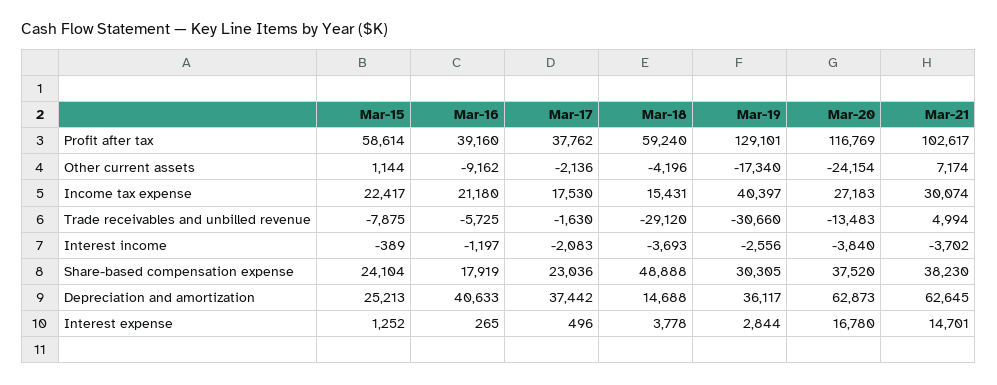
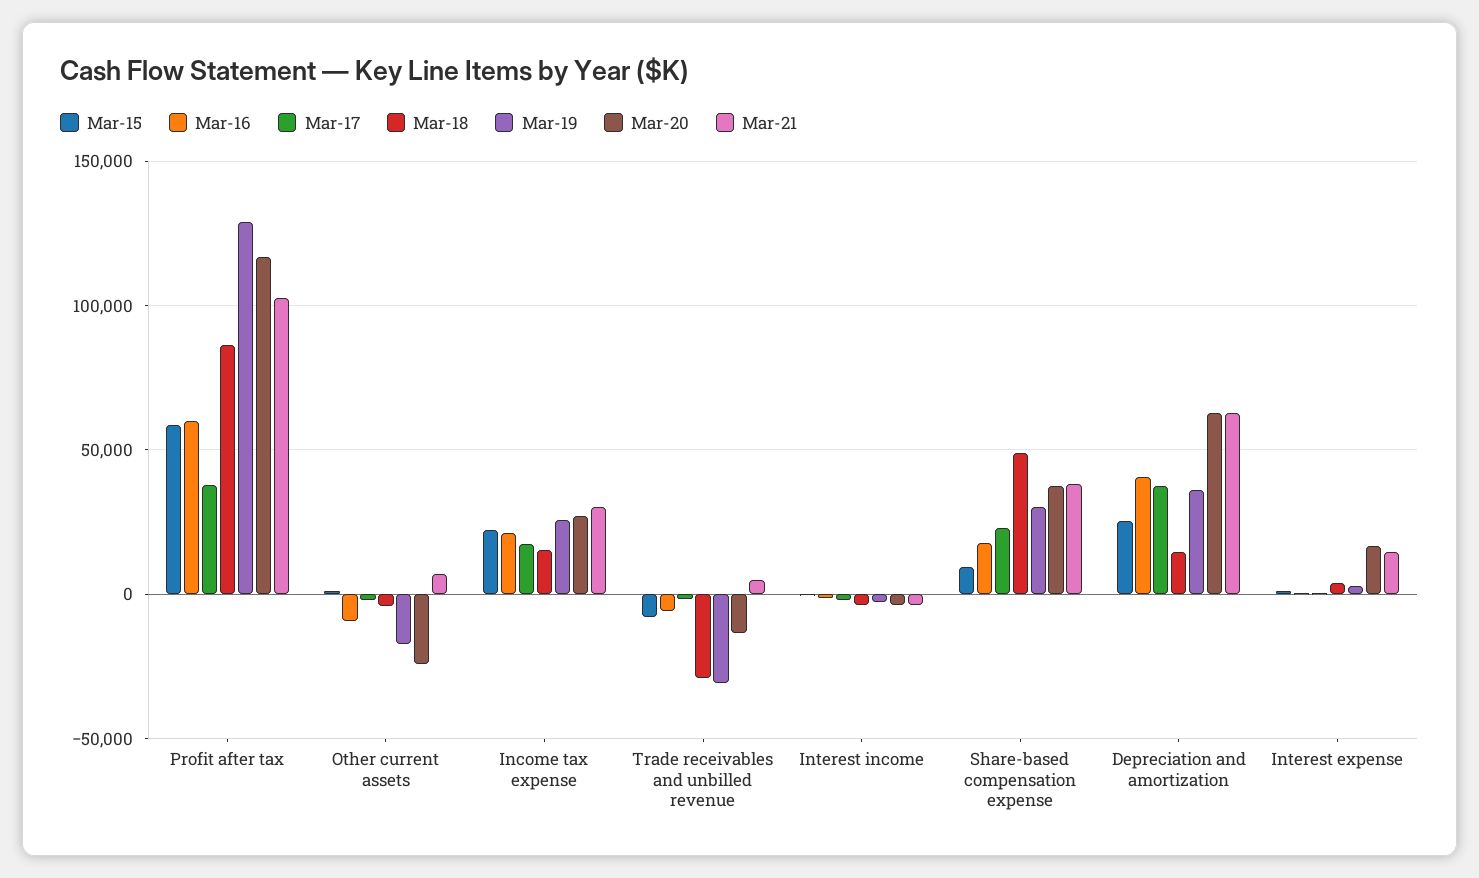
Mar-16, Profit after tax: 39160 -> 60000
Mar-18, Profit after tax: 59240 -> 85000
Mar-19, Income tax expense: 40397 -> 25000
Mar-15, Share-based compensation expense: 24104 -> 10000

